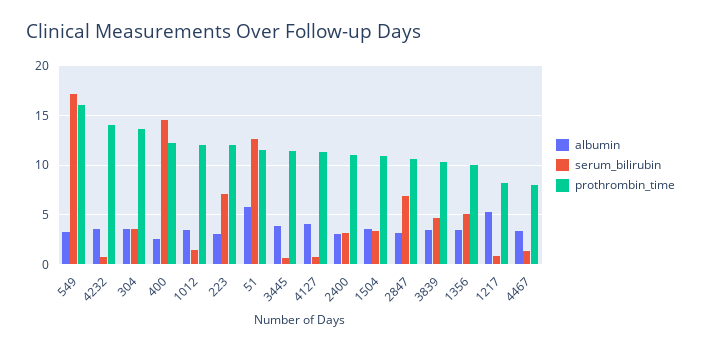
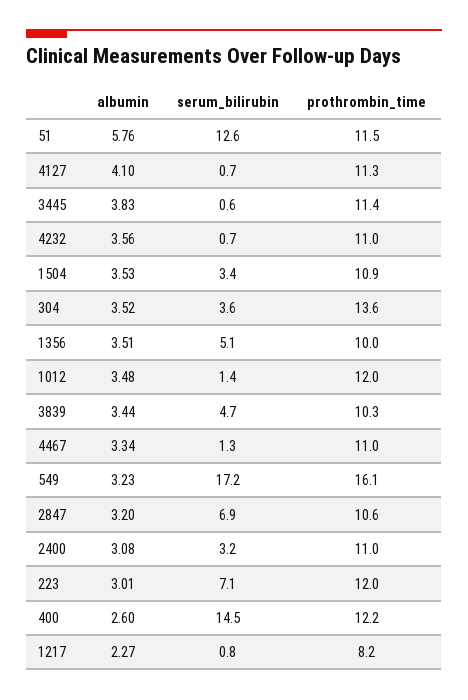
prothrombin_time, 4232: 14 -> 11
albumin, 1217: 5 -> 2.27
prothrombin_time, 4467: 8 -> 11

